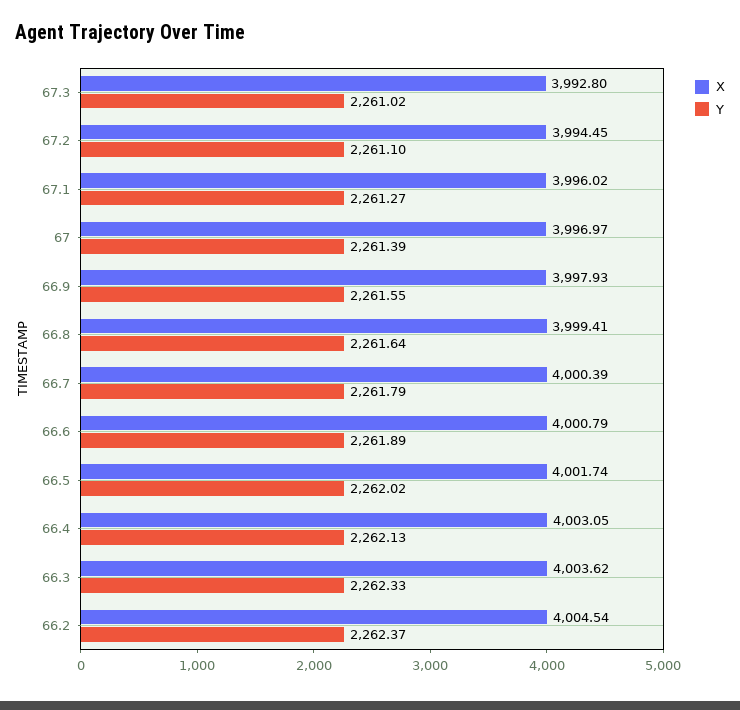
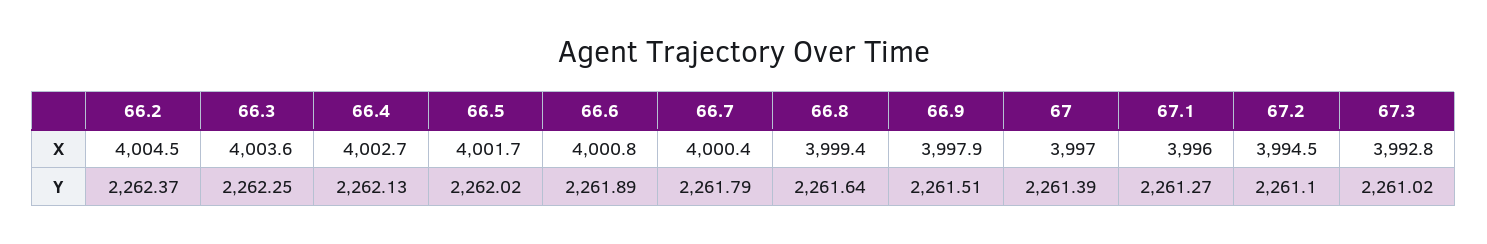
Y, 66.9: 2261.55 -> 2261.51
X, 66.4: 4003.05 -> 4002.7
Y, 66.3: 2262.33 -> 2262.25

